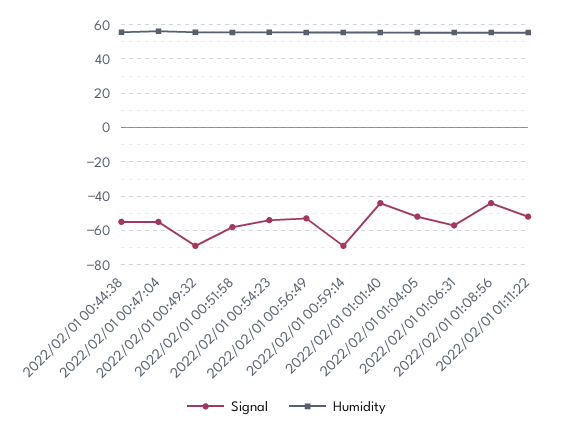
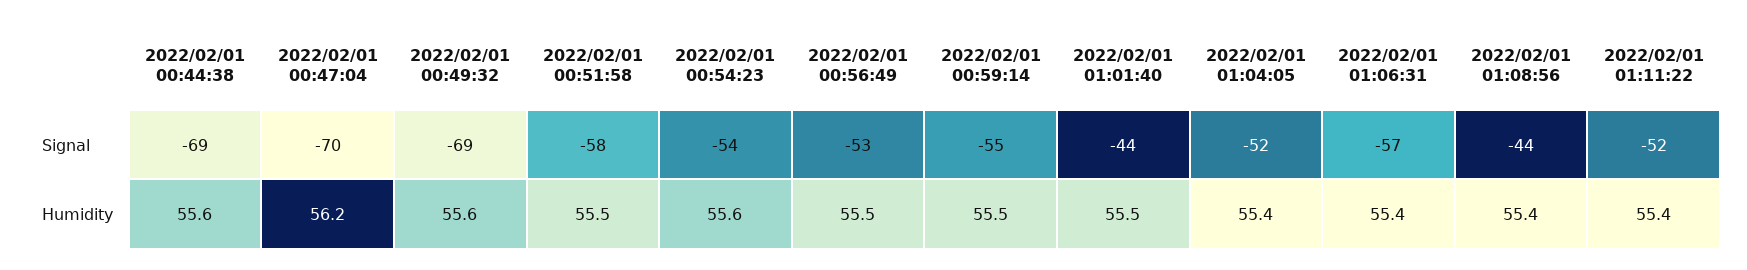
Signal, 2022/02/01 00:44:38: -55 -> -69
Signal, 2022/02/01 00:47:04: -55 -> -70
Signal, 2022/02/01 00:59:14: -70 -> -55

